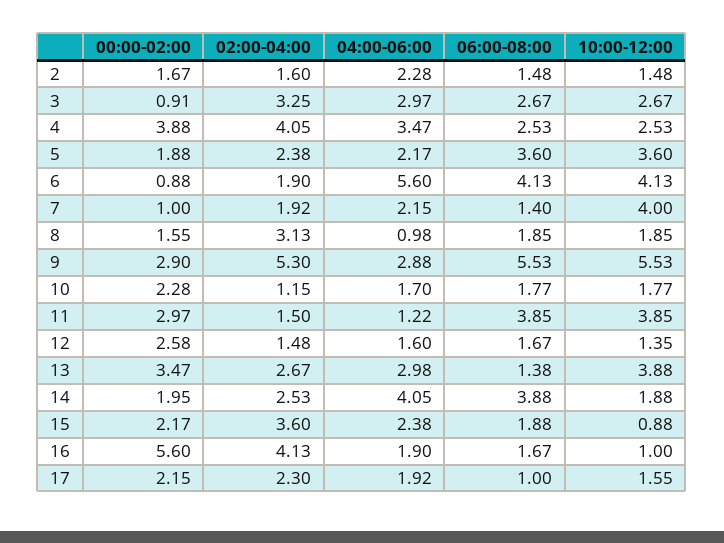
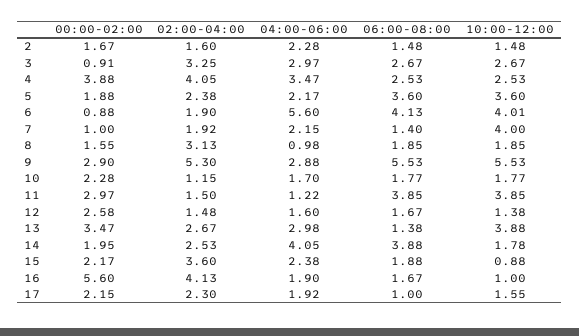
10:00-12:00, 6: 4.13 -> 4.01
10:00-12:00, 12: 1.35 -> 1.38
10:00-12:00, 14: 1.88 -> 1.78

